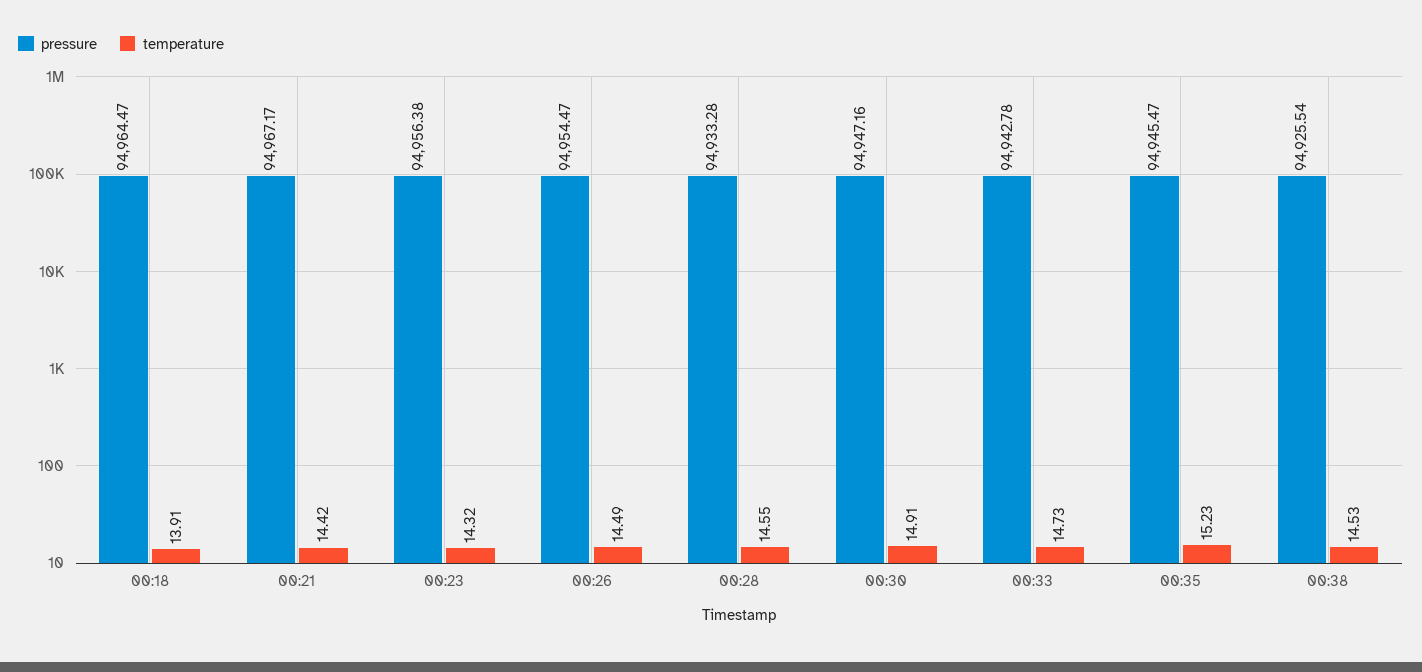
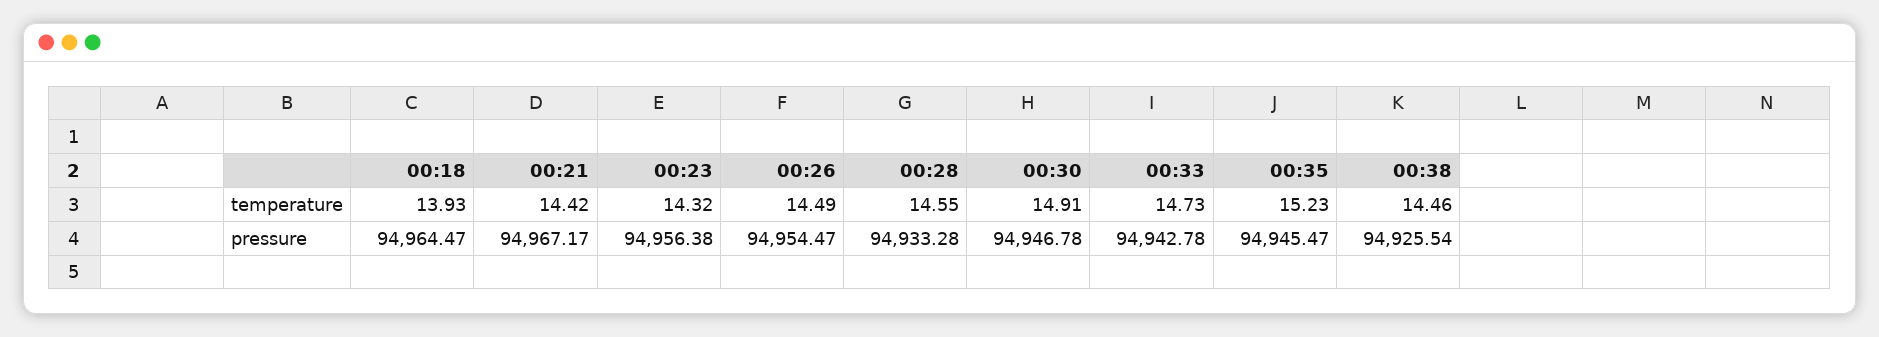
temperature, 00:18: 13.91 -> 13.93
pressure, 00:30: 94947.16 -> 94946.78
temperature, 00:38: 14.53 -> 14.46

